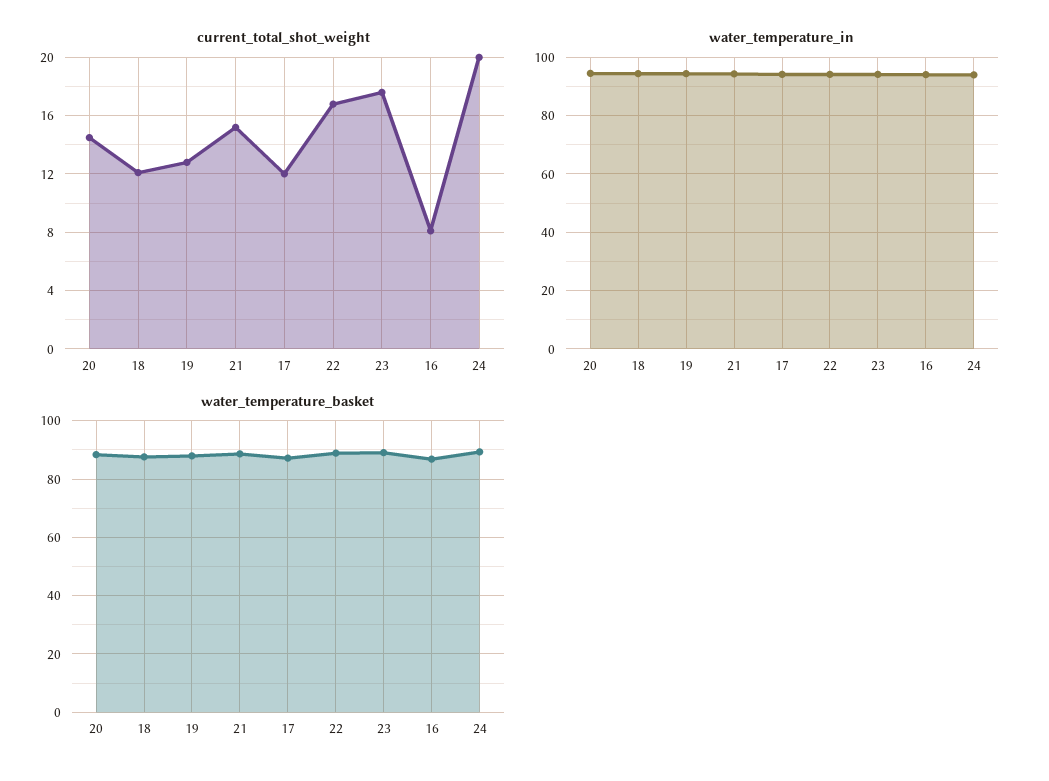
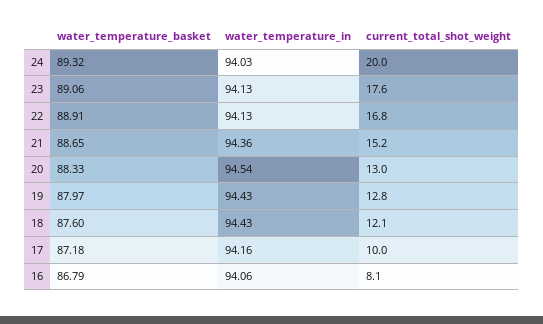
current_total_shot_weight, 20: 14.5 -> 13
current_total_shot_weight, 17: 12 -> 10

